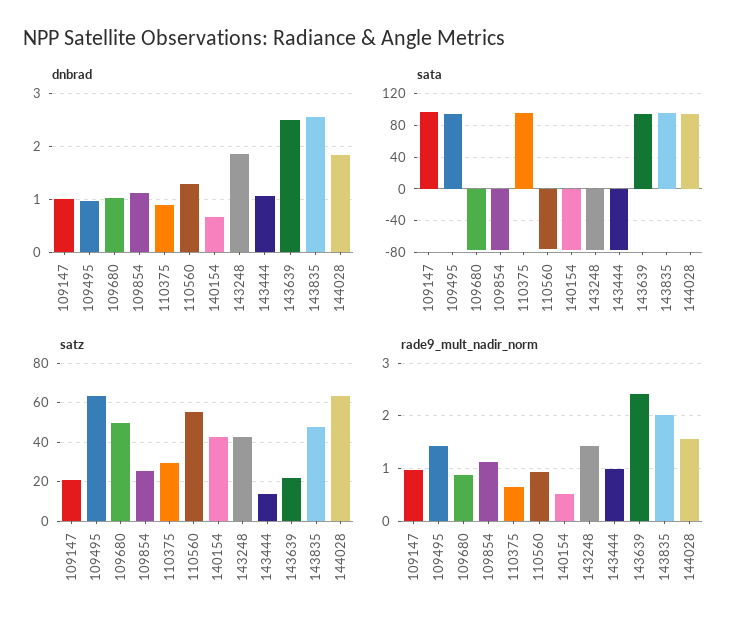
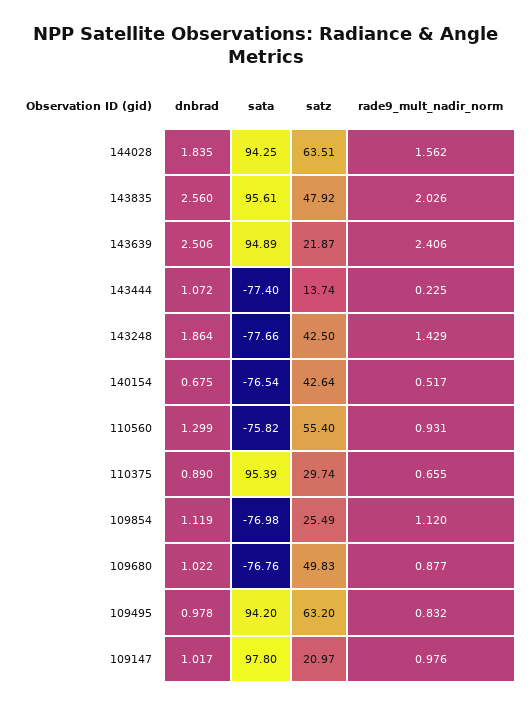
rade9_mult_nadir_norm, 109495: 1.4 -> 0.832
rade9_mult_nadir_norm, 143444: 1 -> 0.225

